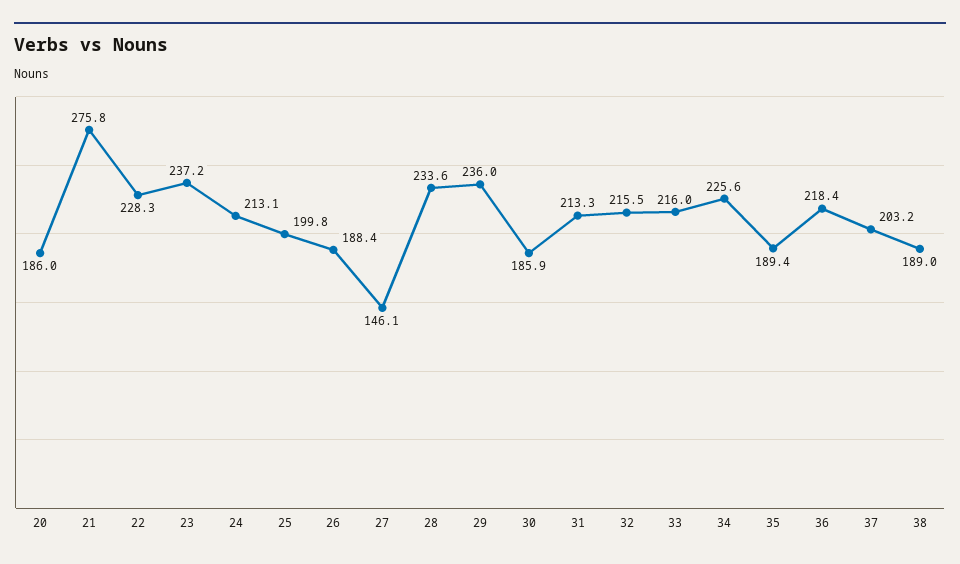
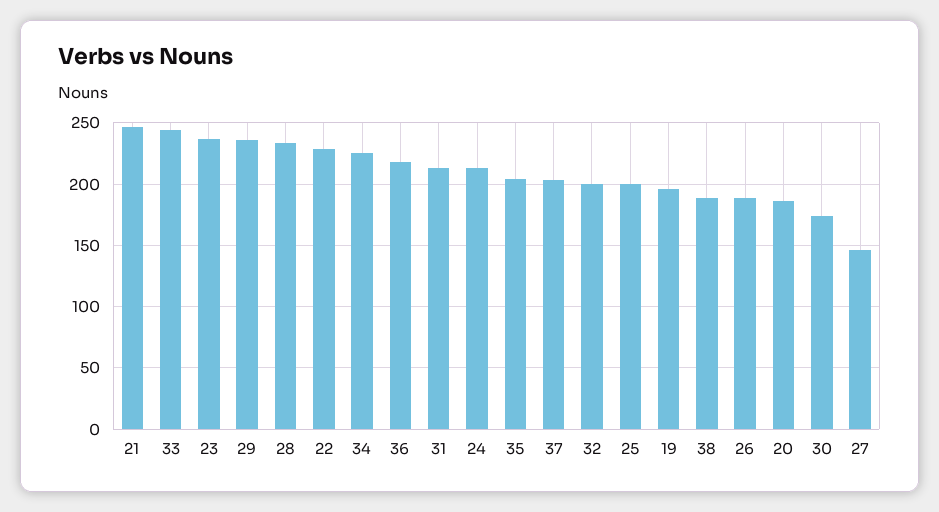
21: 275.8 -> 245
30: 185.9 -> 175
32: 215.5 -> 200
33: 216 -> 245
35: 189.4 -> 205
19: none -> 195

